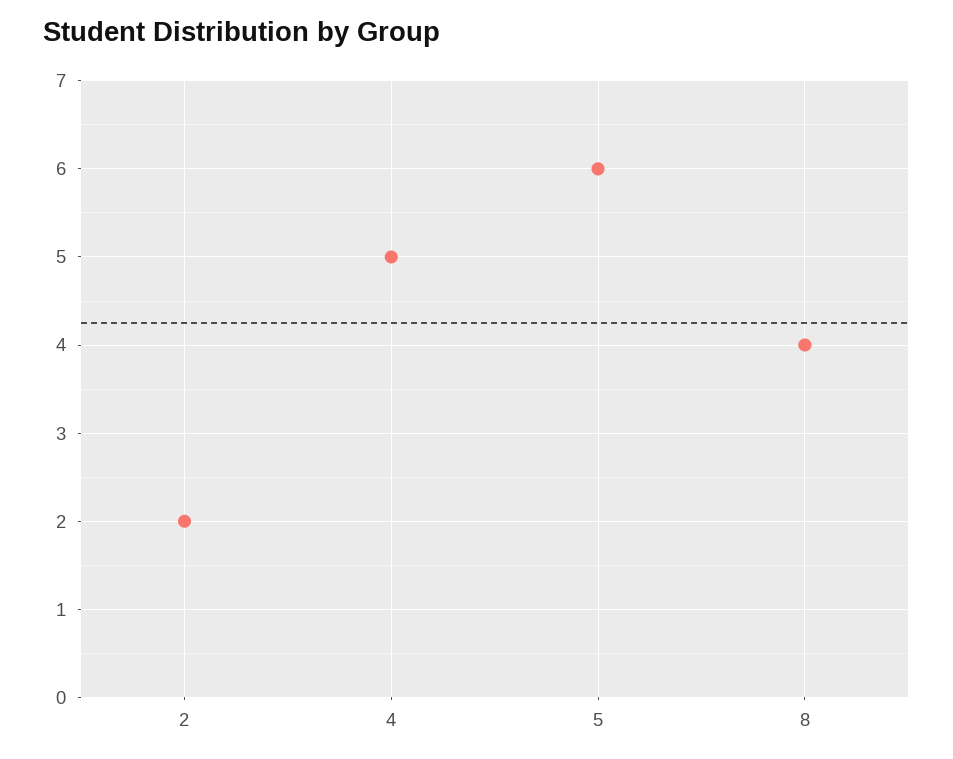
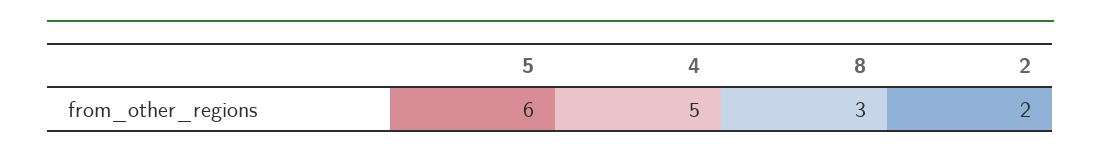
8: 4 -> 3

